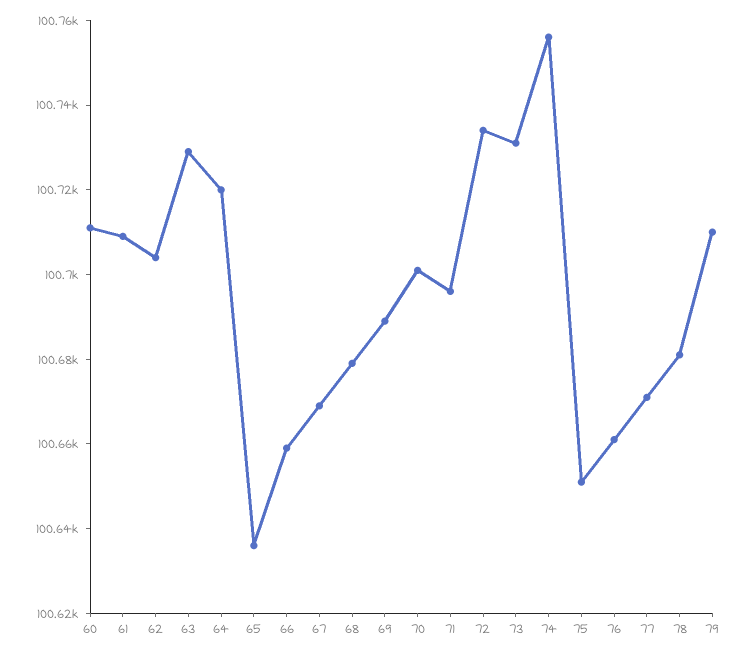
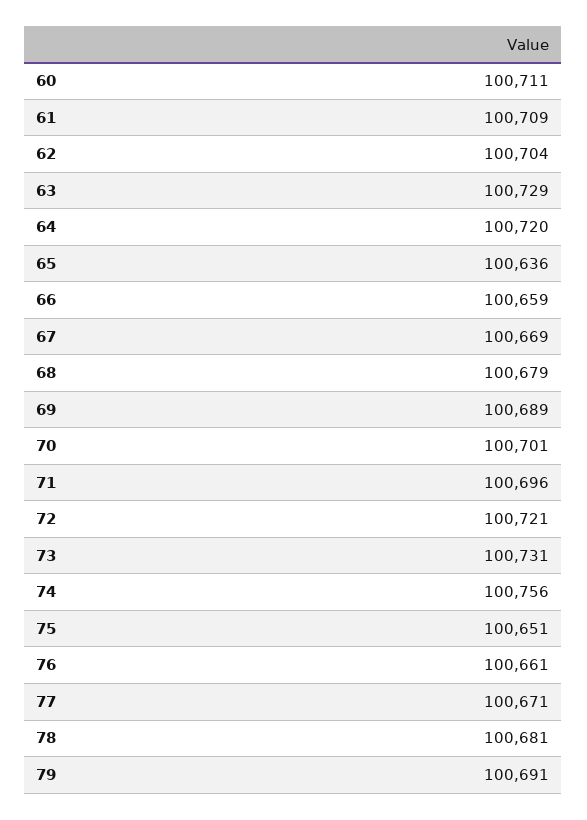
72: 100735 -> 100721
79: 100710 -> 100691

